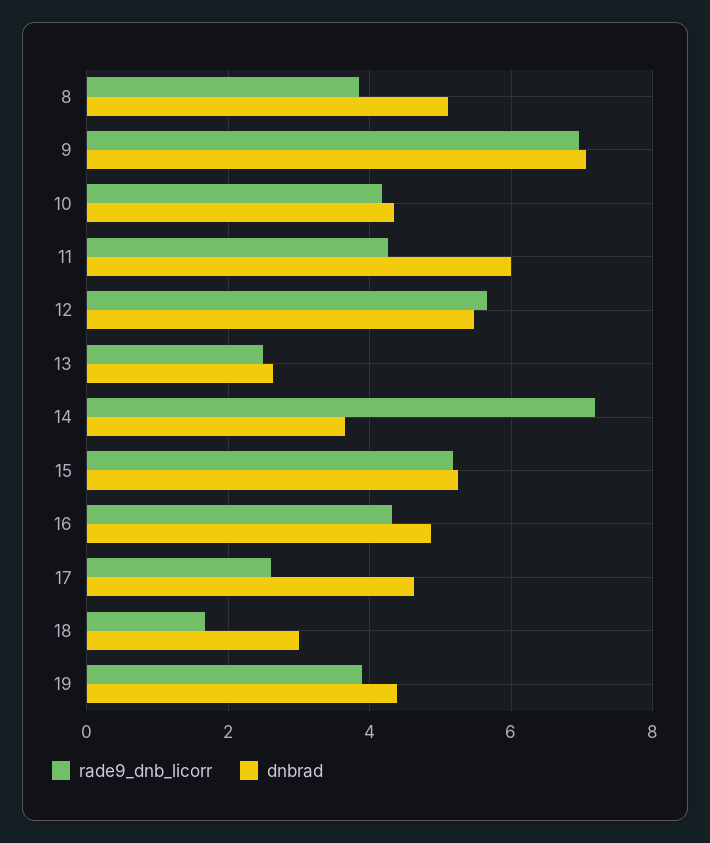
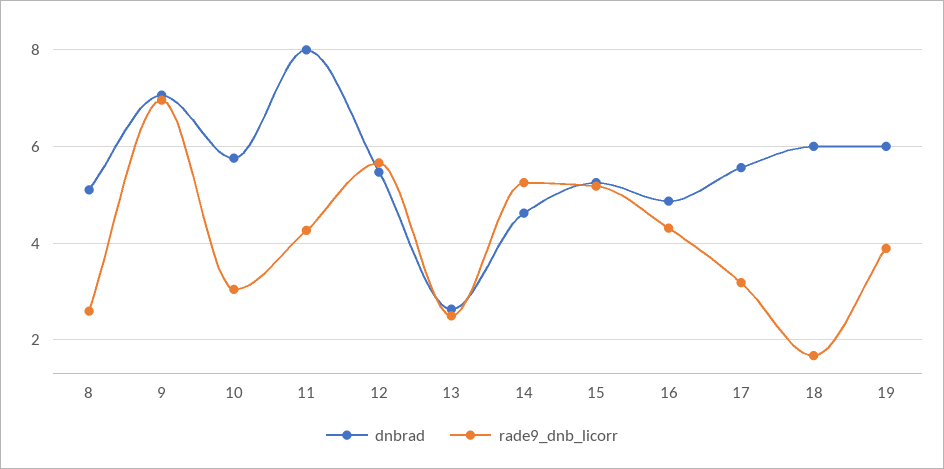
rade9_dnb_licorr, 8: 3.8 -> 2.6
rade9_dnb_licorr, 10: 4.2 -> 3
dnbrad, 10: 4.4 -> 5.8
dnbrad, 11: 6 -> 8
rade9_dnb_licorr, 14: 7.2 -> 5.2
dnbrad, 14: 3.6 -> 4.6
rade9_dnb_licorr, 17: 2.6 -> 3.2
dnbrad, 17: 4.6 -> 5.6
dnbrad, 18: 3 -> 6
dnbrad, 19: 4.4 -> 6

